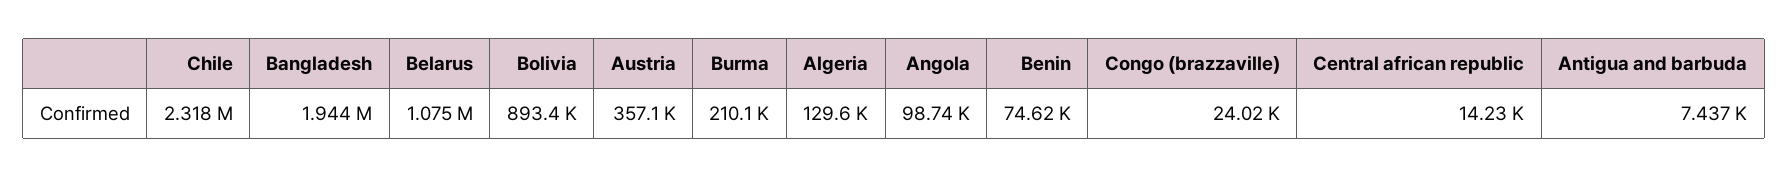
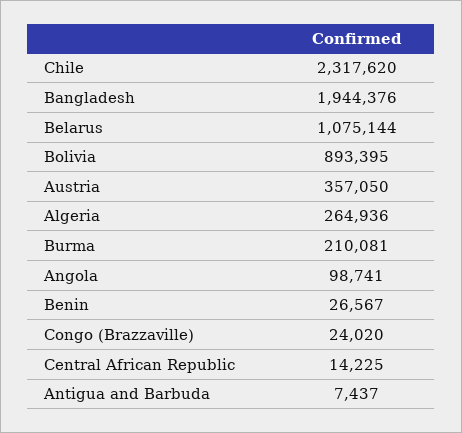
Algeria: 129600 -> 264936
Benin: 74620 -> 26567

